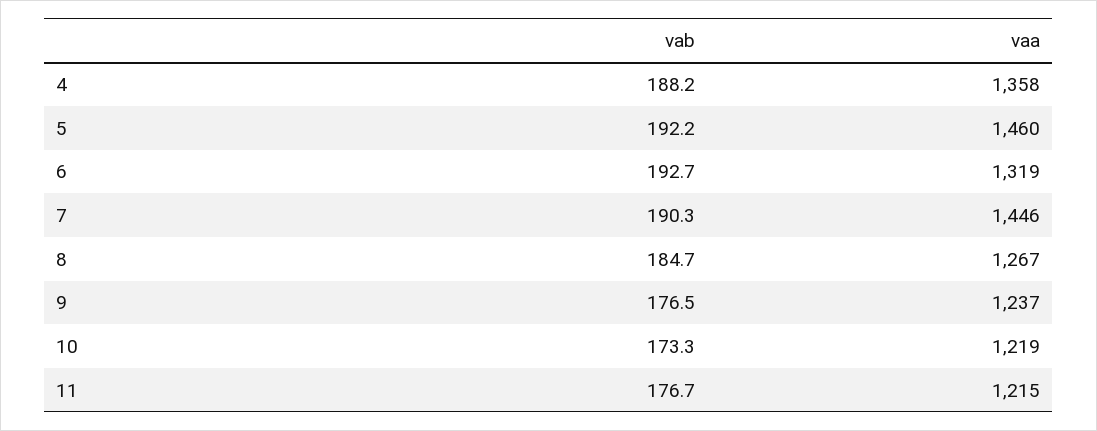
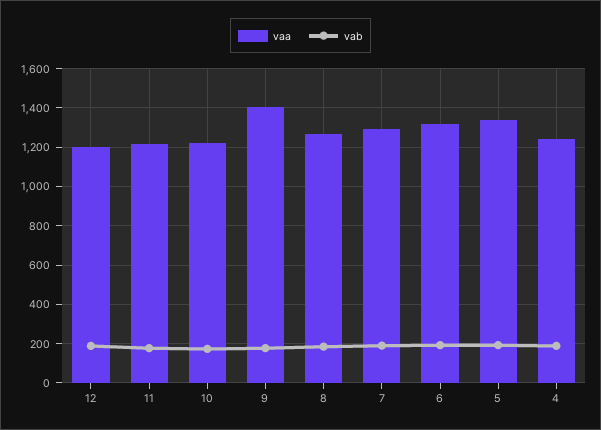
vaa, 4: 1358 -> 1250
vaa, 5: 1460 -> 1350
vaa, 7: 1446 -> 1300
vaa, 9: 1237 -> 1400
vaa, 12: none -> 1200
vab, 12: none -> 200

